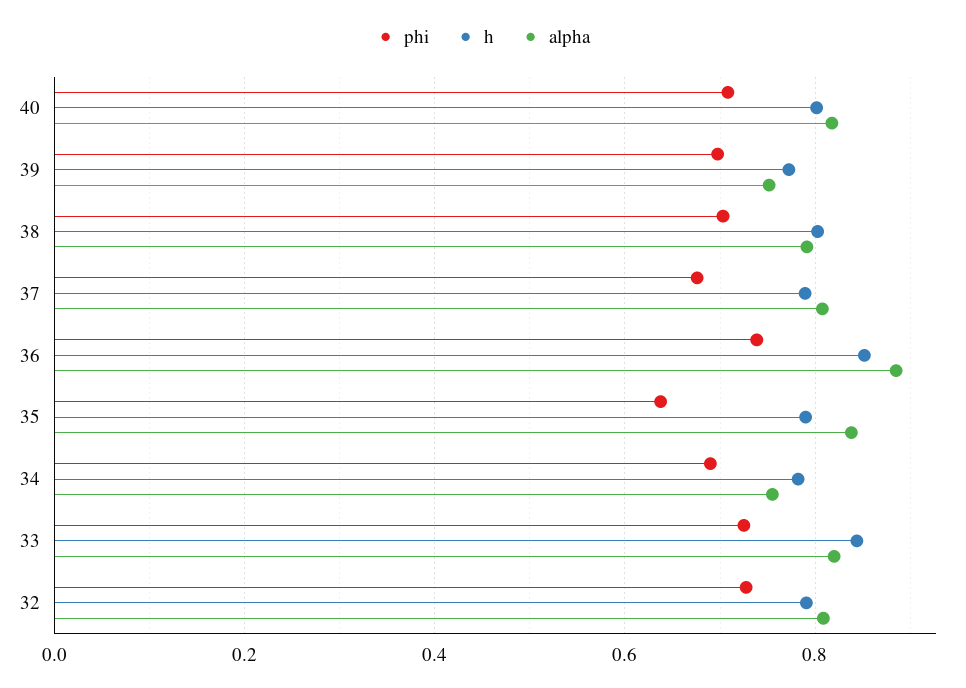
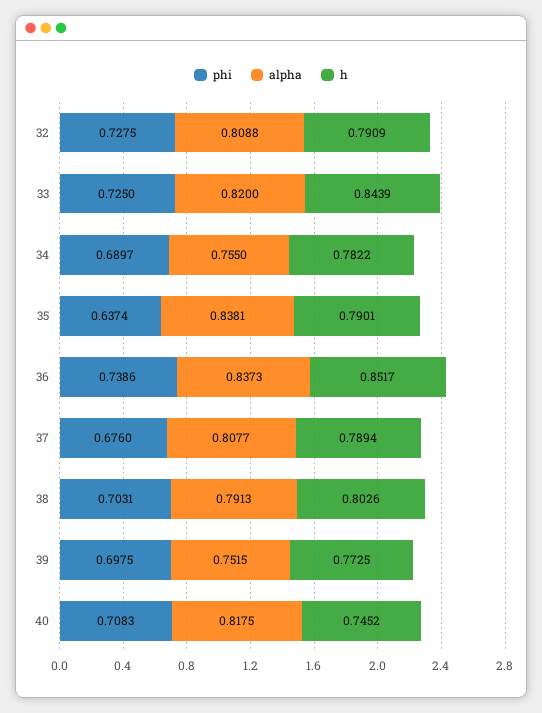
h, 40: 0.8 -> 0.7452
alpha, 36: 0.88 -> 0.8373

